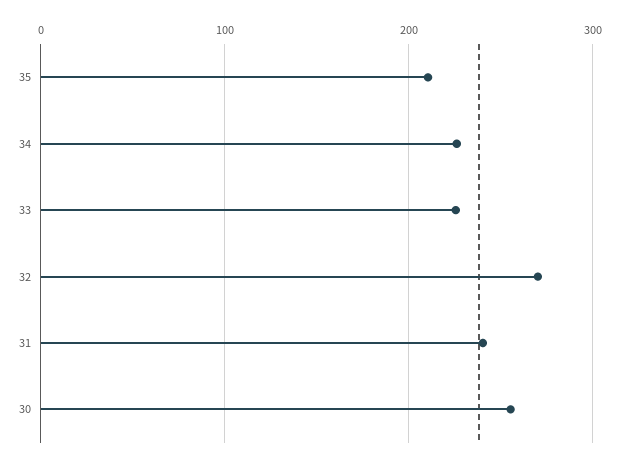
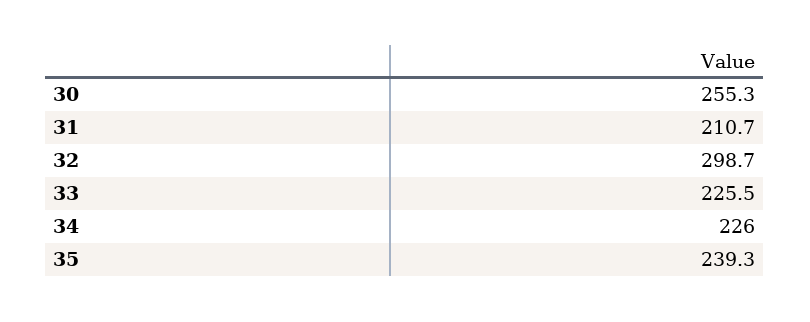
35: 210 -> 239.3
32: 270 -> 298.7
31: 240 -> 210.7

